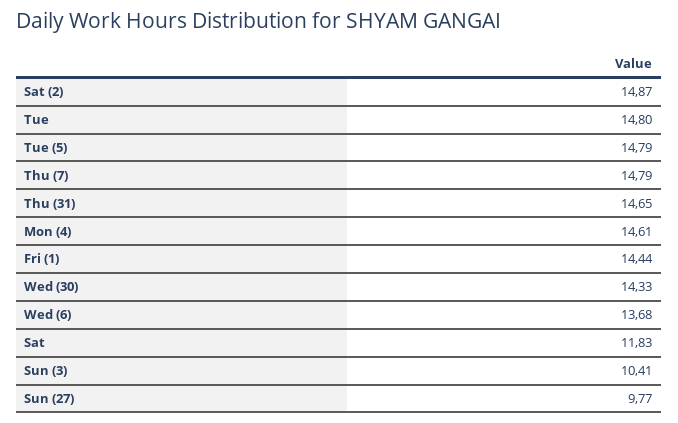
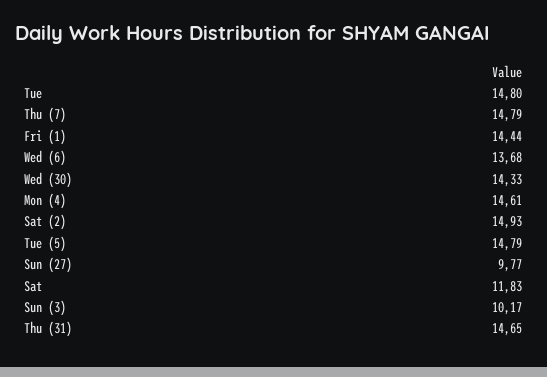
Sat (2): 14.87 -> 14.93
Sun (3): 10.41 -> 10.17

